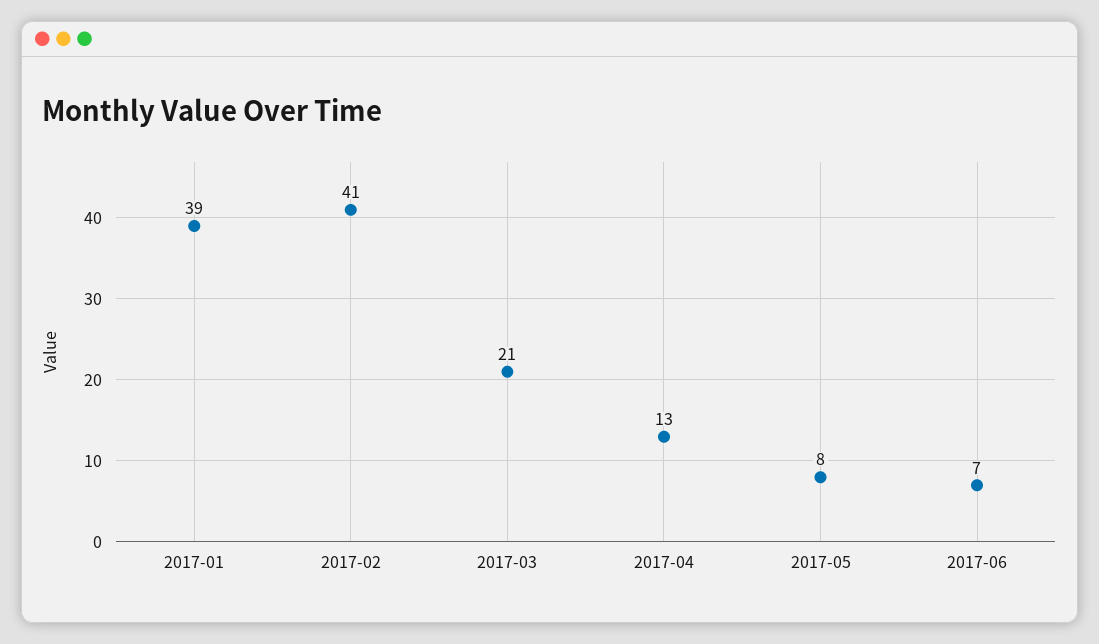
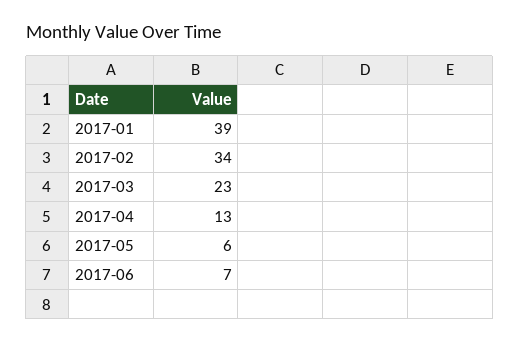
2017-02: 41 -> 34
2017-03: 21 -> 23
2017-05: 8 -> 6

